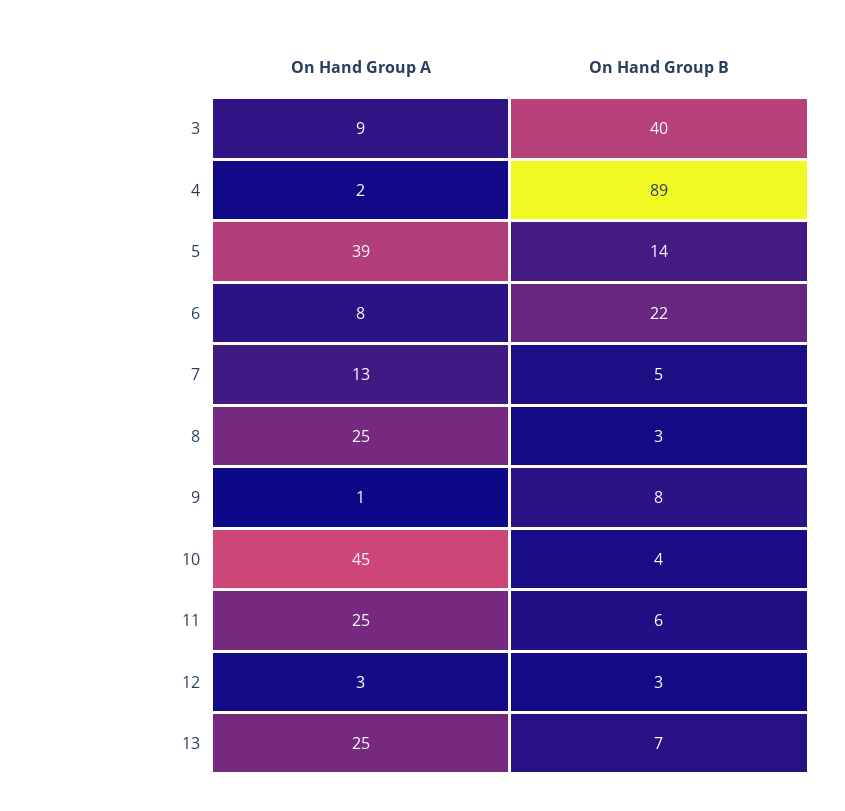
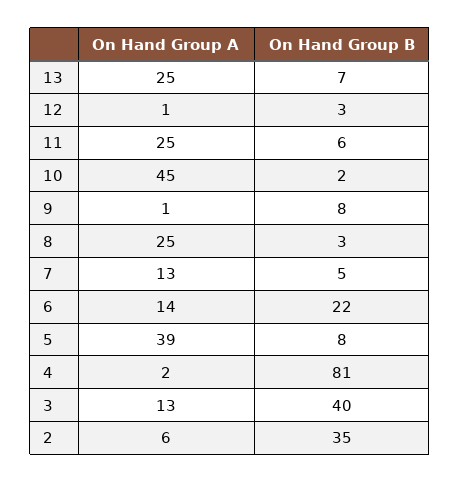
On Hand Group A, 3: 9 -> 13
On Hand Group B, 4: 89 -> 81
On Hand Group B, 5: 14 -> 8
On Hand Group A, 6: 8 -> 14
On Hand Group B, 10: 4 -> 2
On Hand Group A, 12: 3 -> 1
On Hand Group A, 2: none -> 6
On Hand Group B, 2: none -> 35

